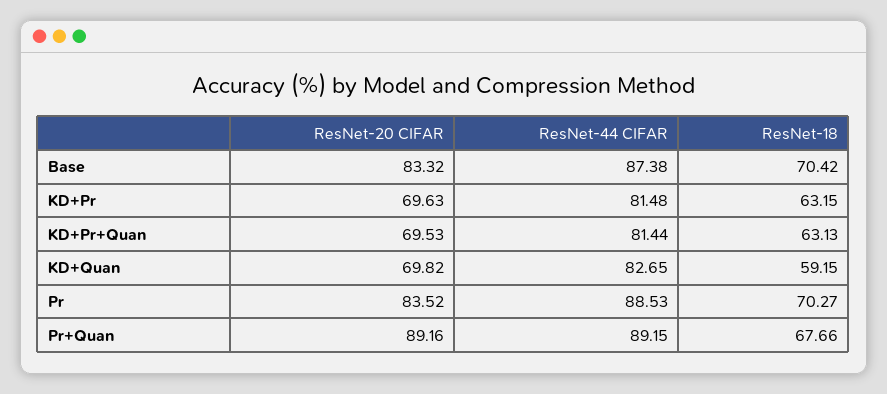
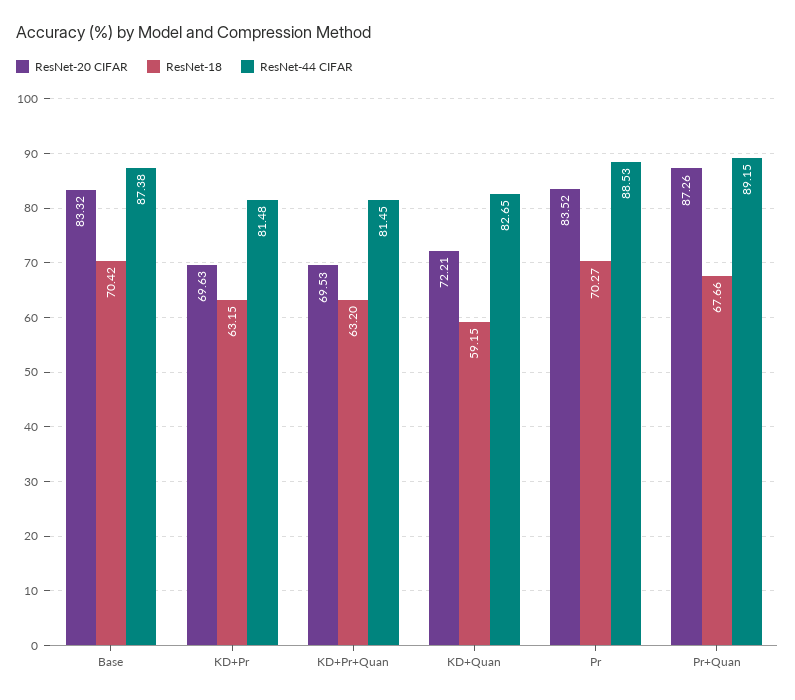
ResNet-44 CIFAR, KD+Pr+Quan: 81.44 -> 81.45
ResNet-18, KD+Pr+Quan: 63.13 -> 63.2
ResNet-20 CIFAR, KD+Quan: 69.82 -> 72.21
ResNet-20 CIFAR, Pr+Quan: 89.16 -> 87.26

